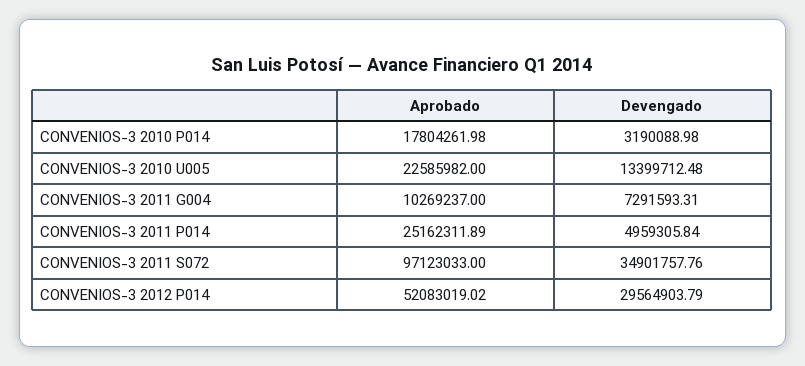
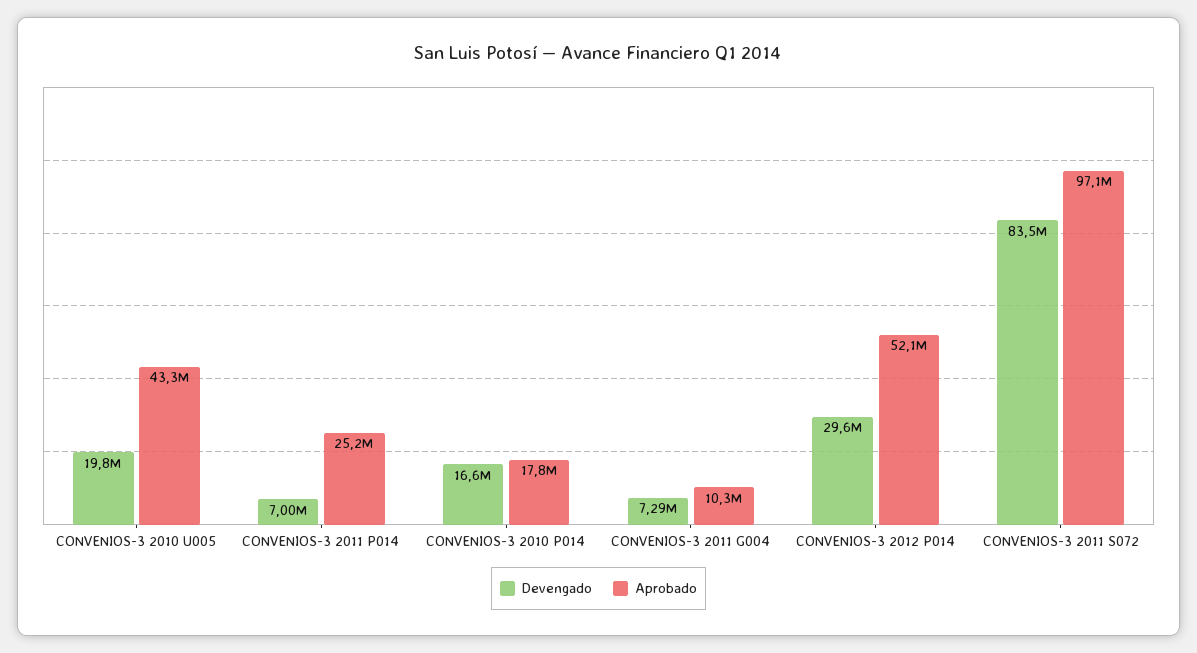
Devengado, CONVENIOS-3 2010 P014: 3190088.98 -> 16600000
Aprobado, CONVENIOS-3 2010 U005: 22585982 -> 43300000
Devengado, CONVENIOS-3 2010 U005: 13399712.48 -> 19800000
Devengado, CONVENIOS-3 2011 P014: 4959305.84 -> 7000000
Devengado, CONVENIOS-3 2011 S072: 34901757.76 -> 83500000

